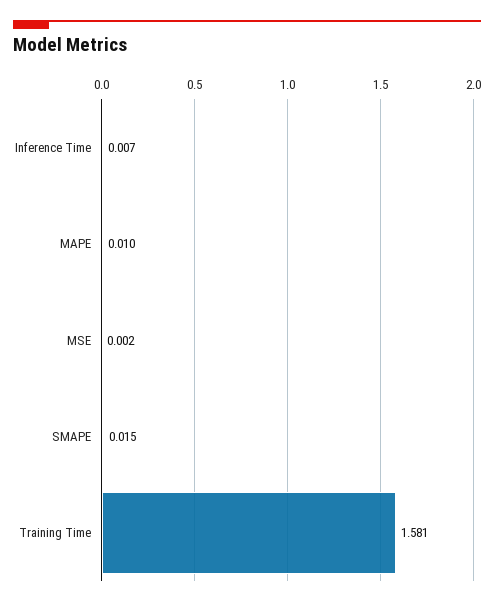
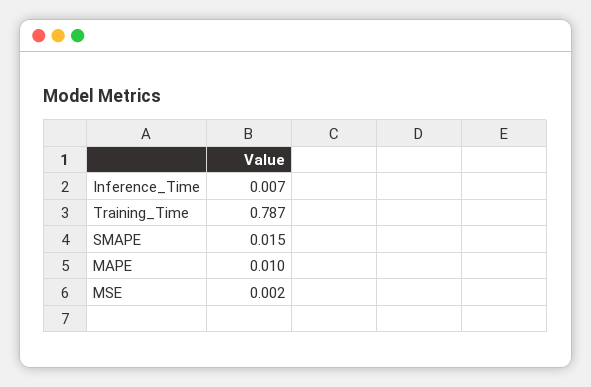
Training Time: 1.581 -> 0.787

